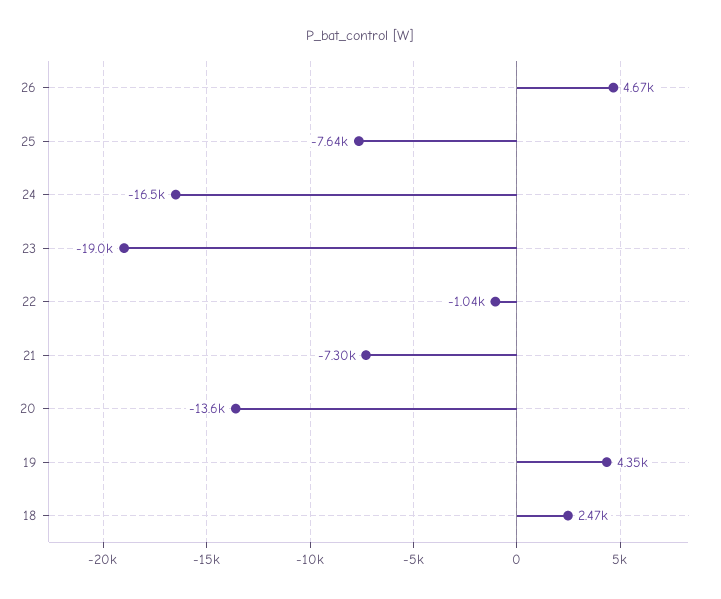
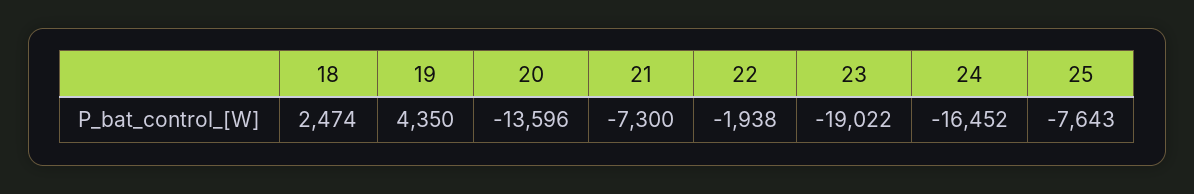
26: 4670 -> none
22: -1040 -> -1938

